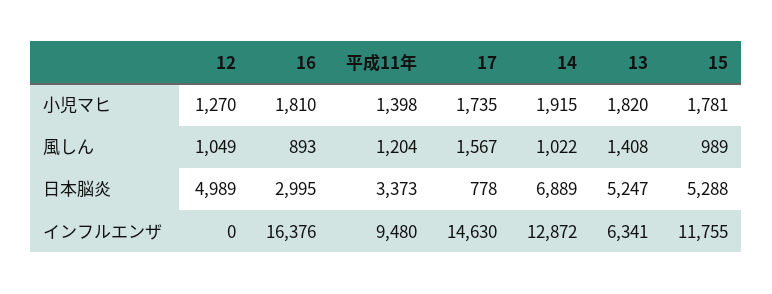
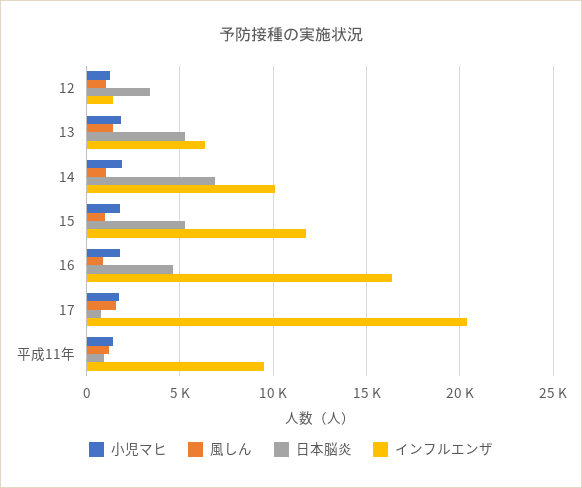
日本脳炎, 12: 4989 -> 3500
日本脳炎, 16: 2995 -> 4500
日本脳炎, 平成11年: 3373 -> 1000
インフルエンザ, 12: 0 -> 1500
インフルエンザ, 17: 14630 -> 20500
インフルエンザ, 14: 12872 -> 10000

